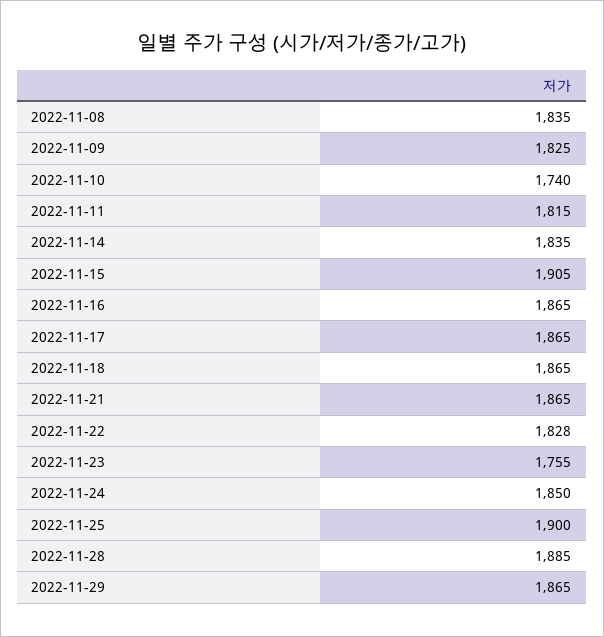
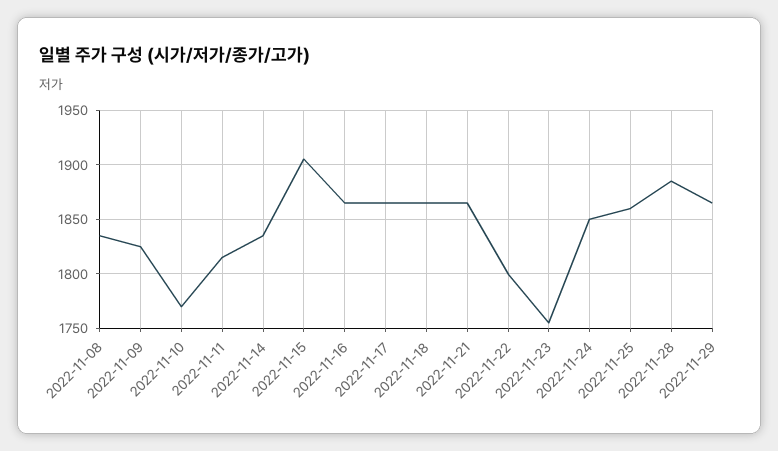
2022-11-10: 1740 -> 1770
2022-11-22: 1828 -> 1800
2022-11-25: 1900 -> 1860

